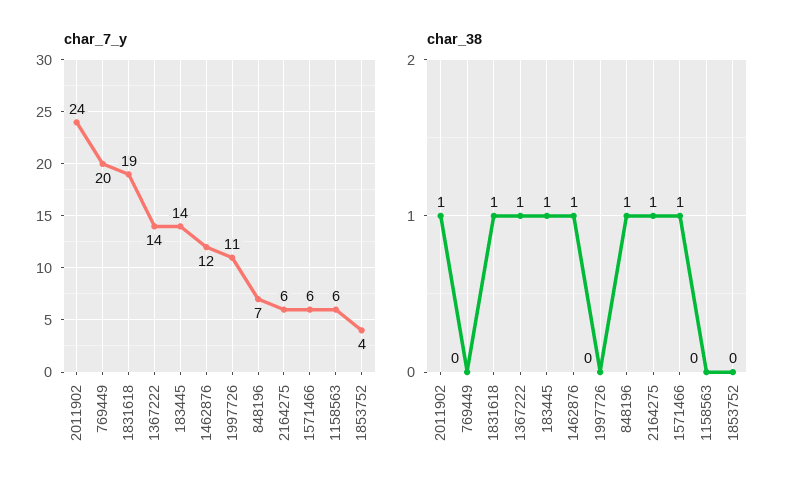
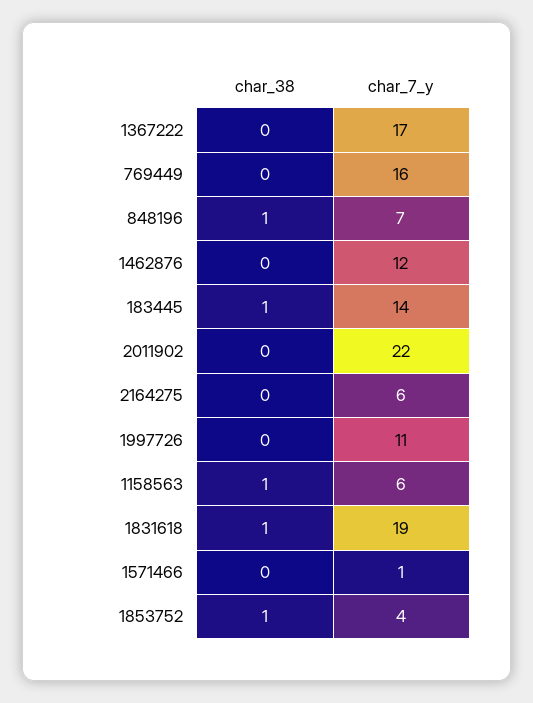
char_7_y, 2011902: 24 -> 22
char_7_y, 769449: 20 -> 16
char_7_y, 1367222: 14 -> 17
char_7_y, 1571466: 6 -> 1
char_38, 2011902: 1 -> 0
char_38, 1367222: 1 -> 0
char_38, 1462876: 1 -> 0
char_38, 2164275: 1 -> 0
char_38, 1571466: 1 -> 0
char_38, 1158563: 0 -> 1
char_38, 1853752: 0 -> 1

